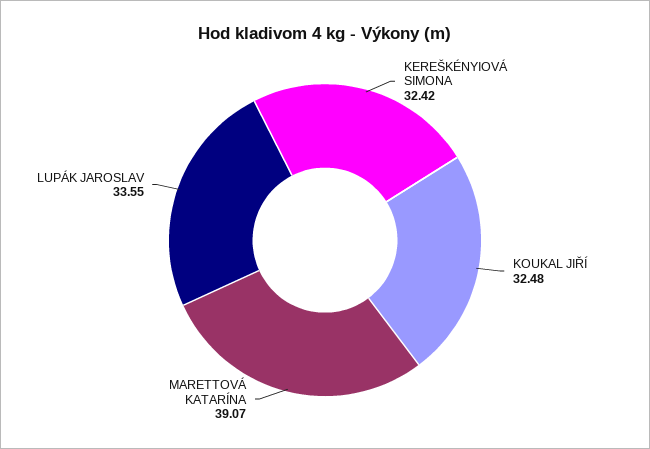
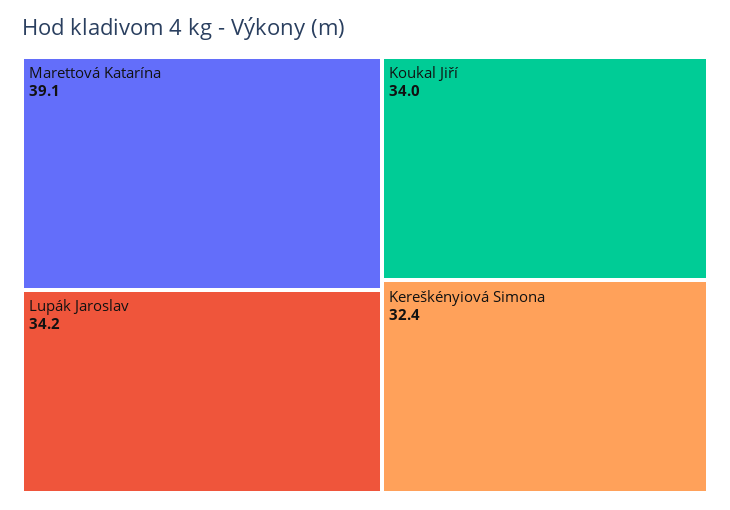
KOUKAL JIŘÍ: 32.48 -> 34
LUPÁK JAROSLAV: 33.55 -> 34.2

